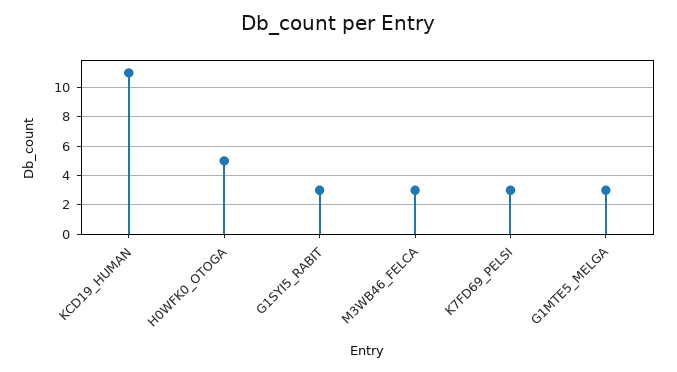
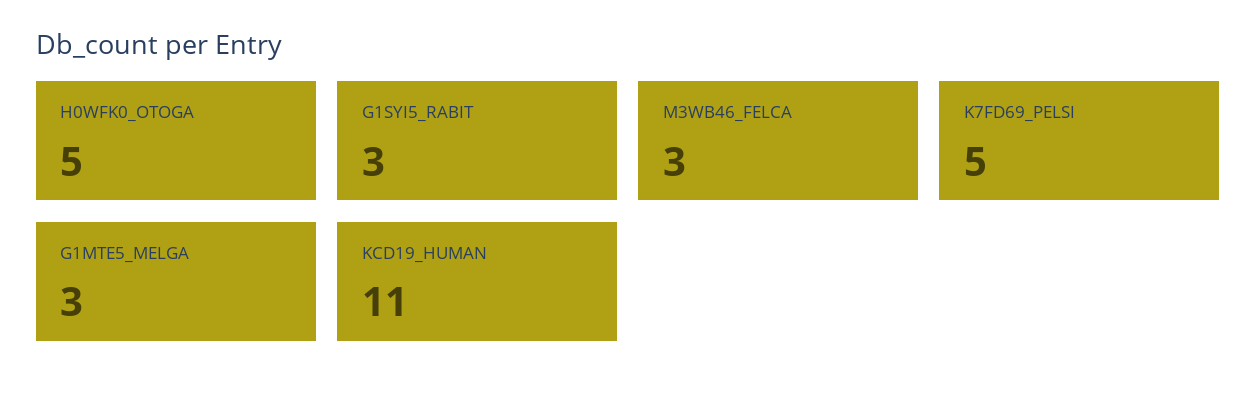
K7FD69_PELSI: 3 -> 5

